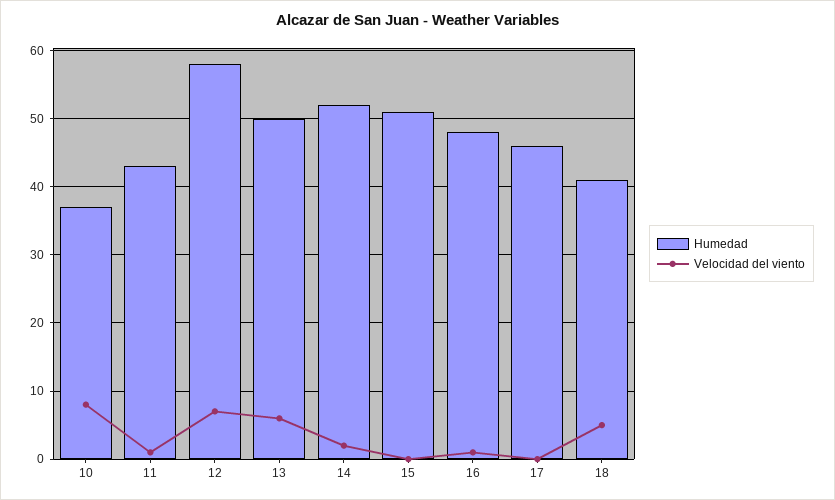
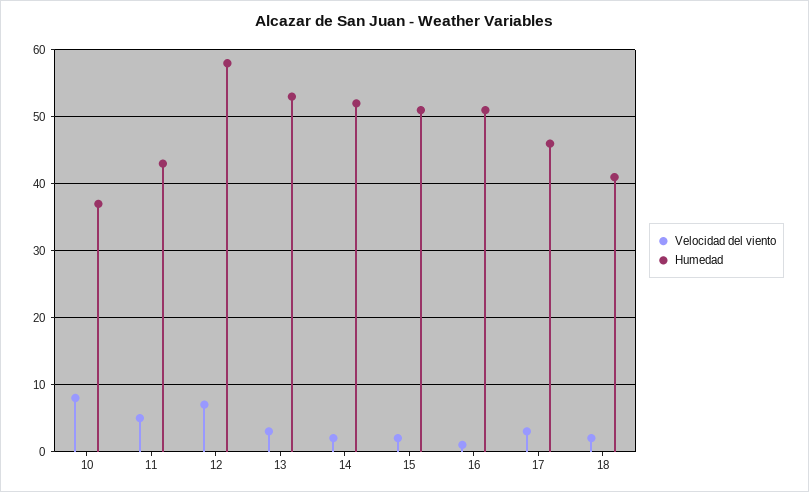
Velocidad del viento, 11: 1 -> 5
Humedad, 13: 50 -> 53
Velocidad del viento, 13: 6 -> 3
Velocidad del viento, 15: 0 -> 2
Humedad, 16: 48 -> 51
Velocidad del viento, 17: 0 -> 3
Velocidad del viento, 18: 5 -> 2

